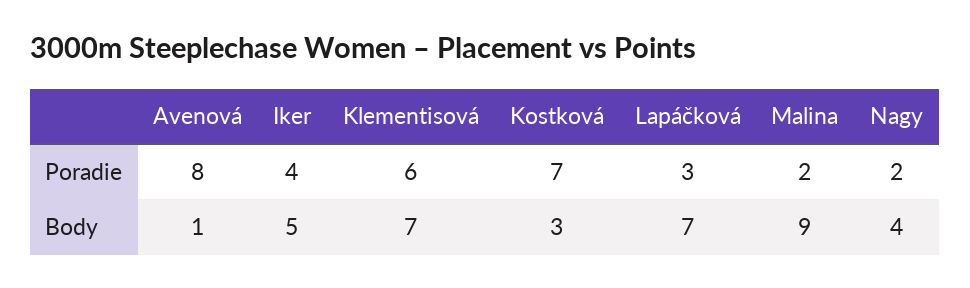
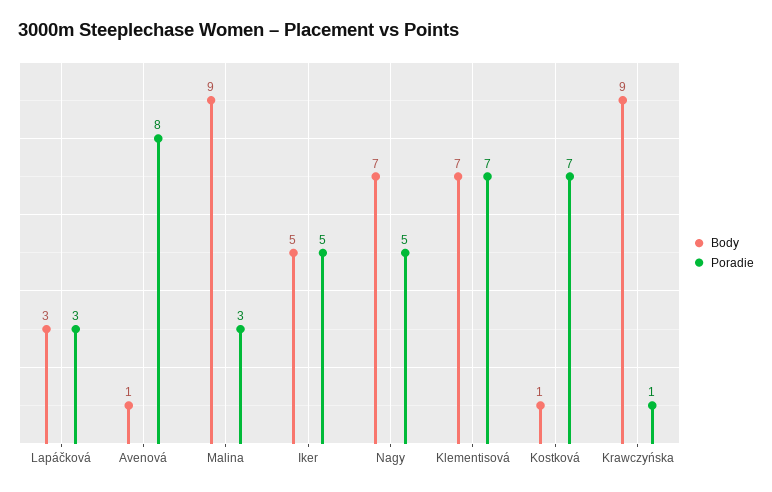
Poradie, Iker: 4 -> 5
Poradie, Klementisová: 6 -> 7
Poradie, Malina: 2 -> 3
Poradie, Nagy: 2 -> 5
Body, Kostková: 3 -> 1
Body, Lapáčková: 7 -> 3
Body, Nagy: 4 -> 7
Body, Krawczyńska: none -> 9
Poradie, Krawczyńska: none -> 1

